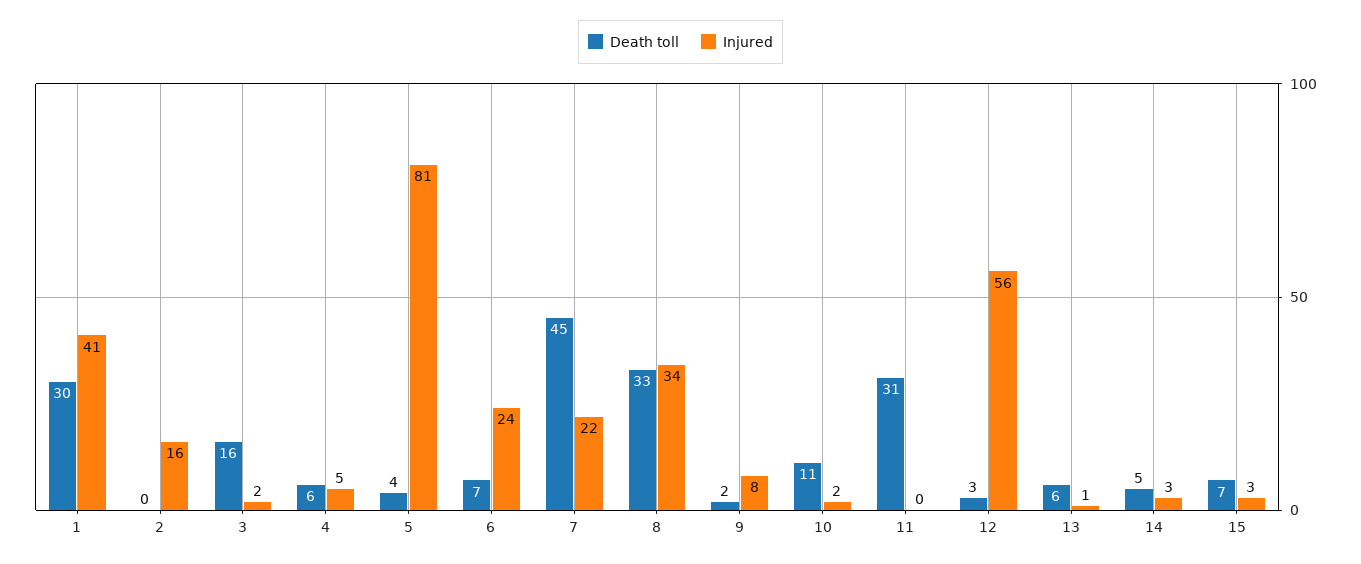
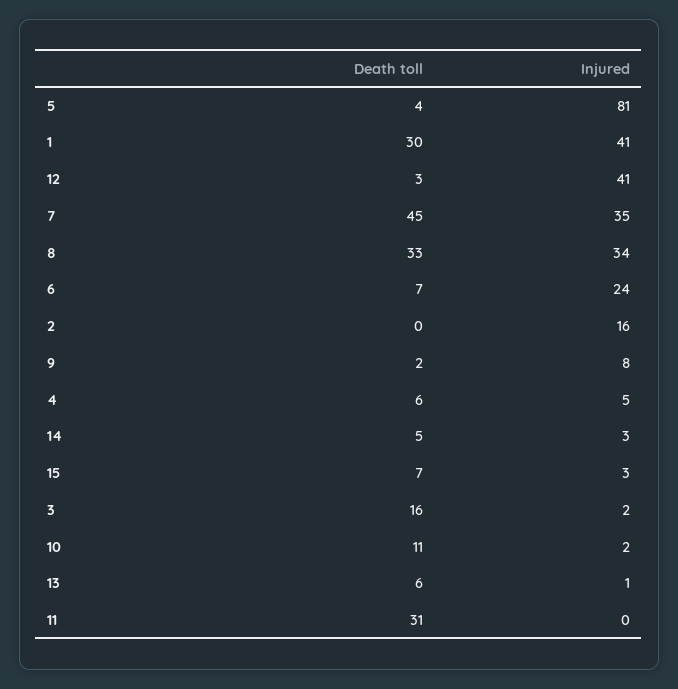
Injured, 7: 22 -> 35
Injured, 12: 56 -> 41

